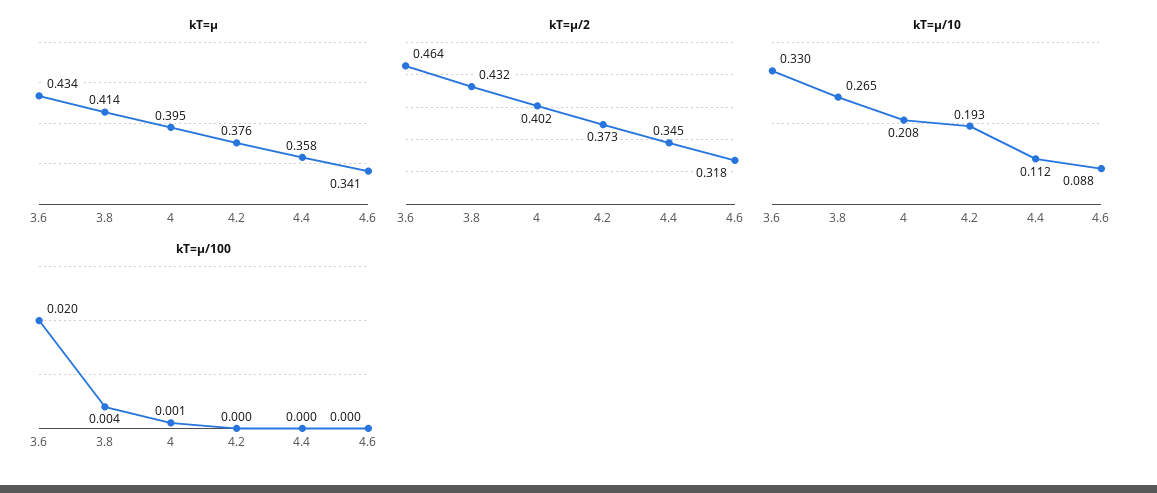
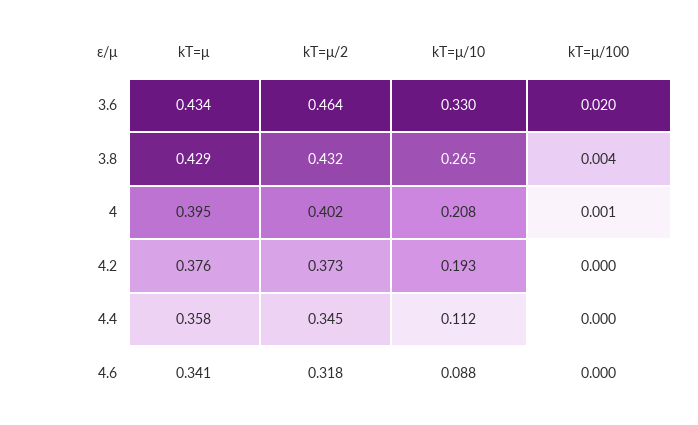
kT=μ, 3.8: 0.414 -> 0.429

